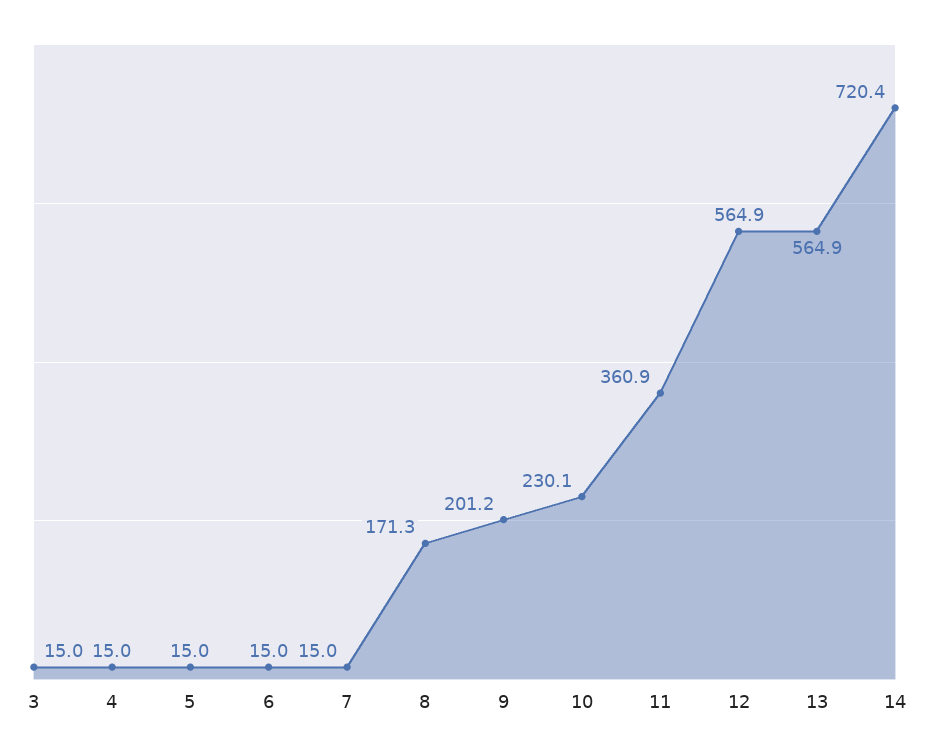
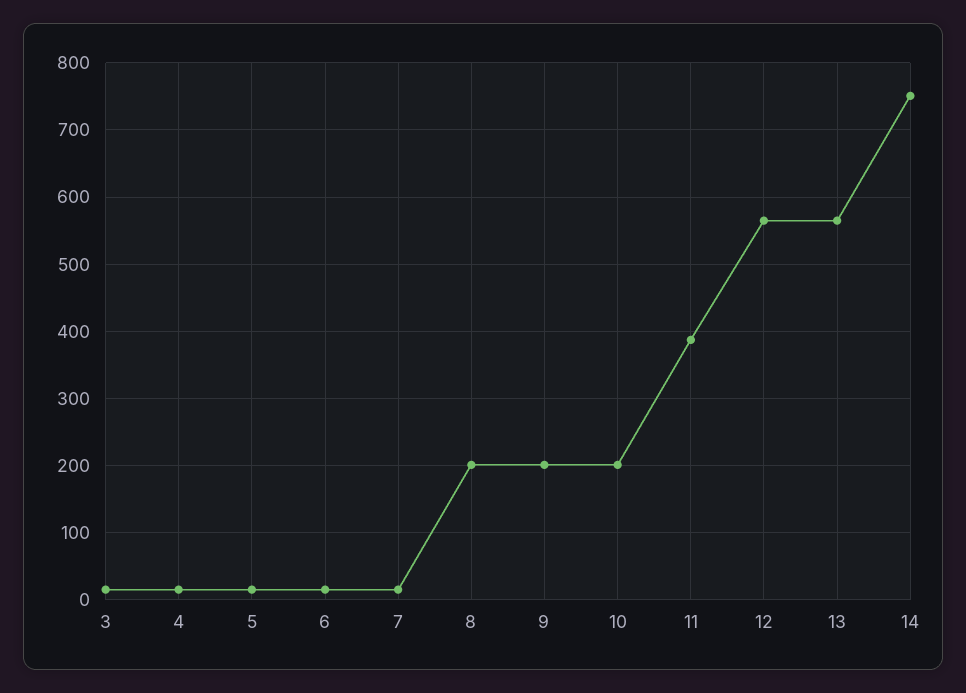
8: 171.3 -> 200
10: 230.1 -> 200
11: 360.9 -> 390
14: 720.4 -> 750

